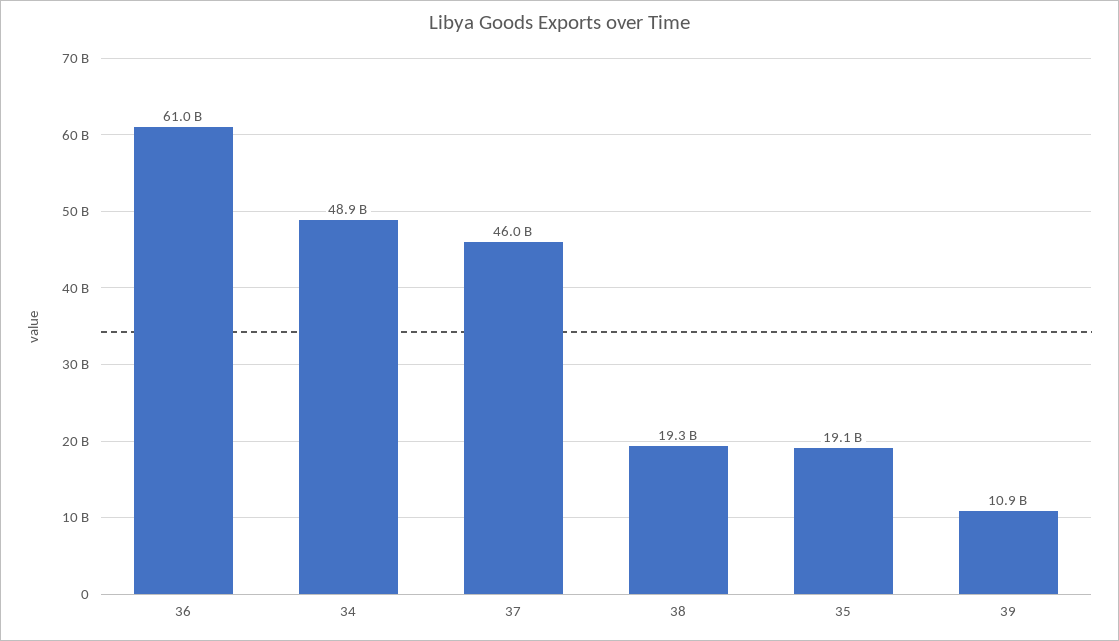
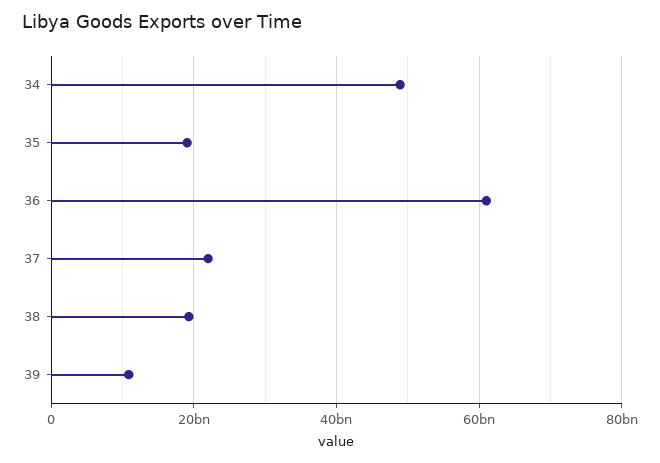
37: 46000000000 -> 22000000000

